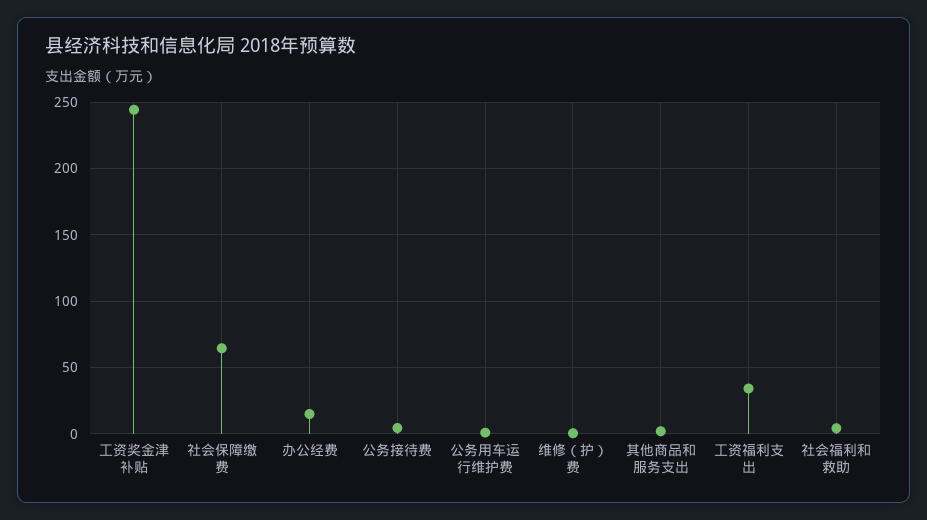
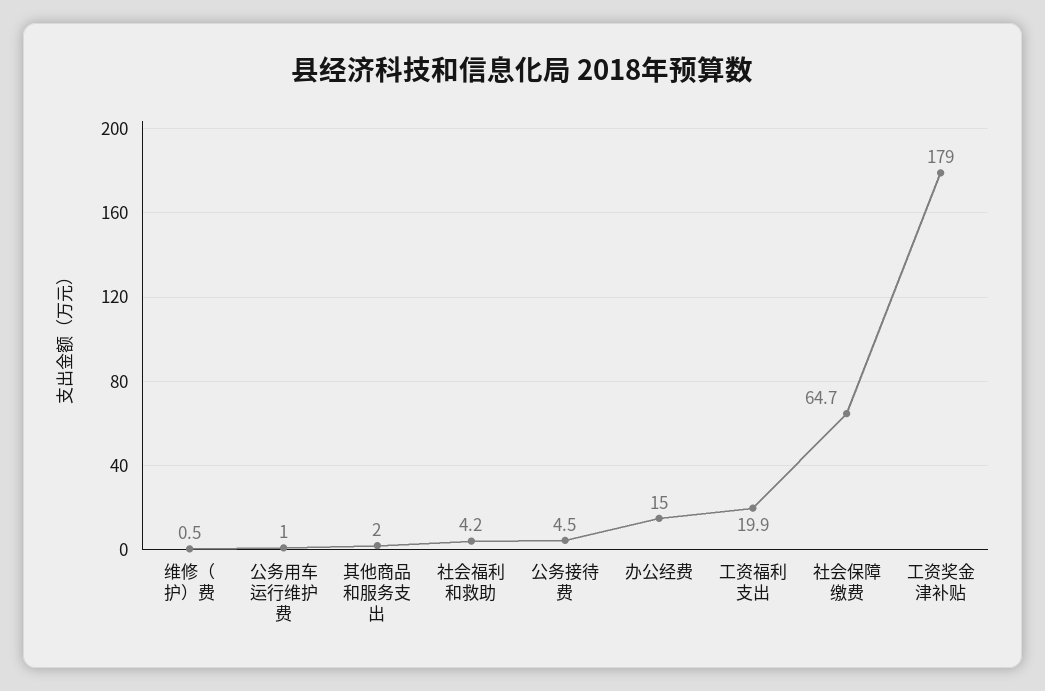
工资奖金津补贴: 245 -> 179
工资福利支出: 35 -> 19.9

